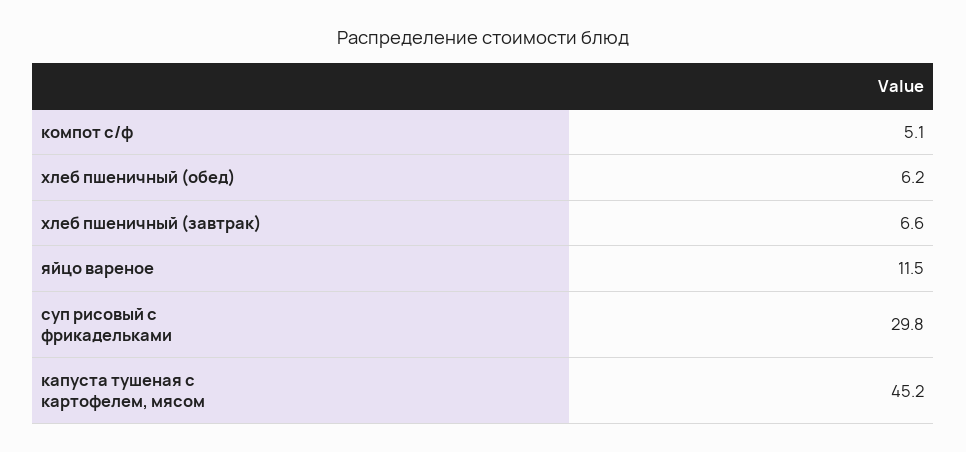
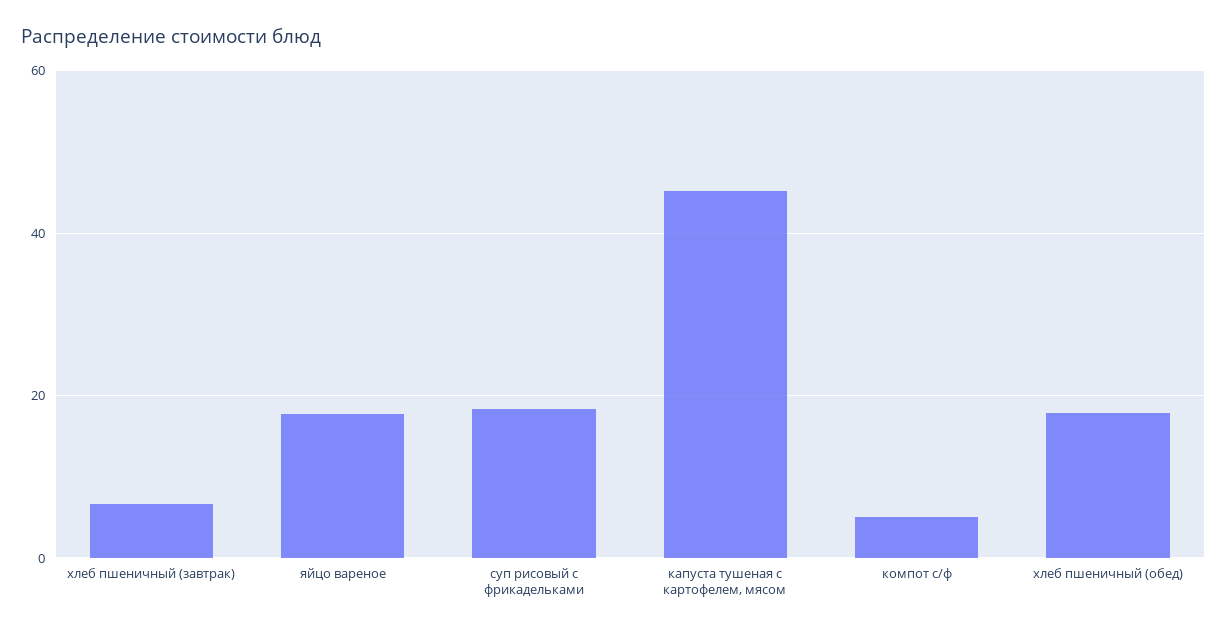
хлеб пшеничный (обед): 6.2 -> 18
яйцо вареное: 11.5 -> 18
суп рисовый с фрикадельками: 29.8 -> 18

